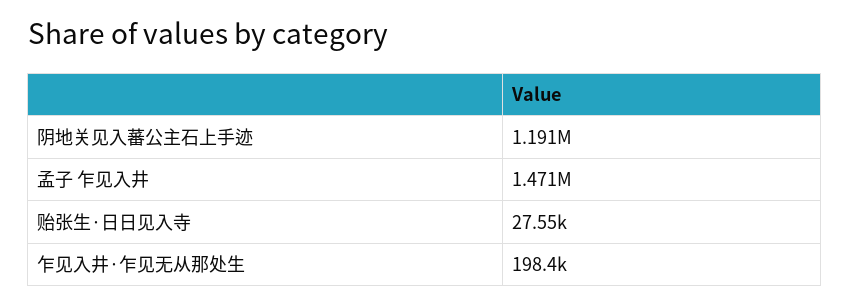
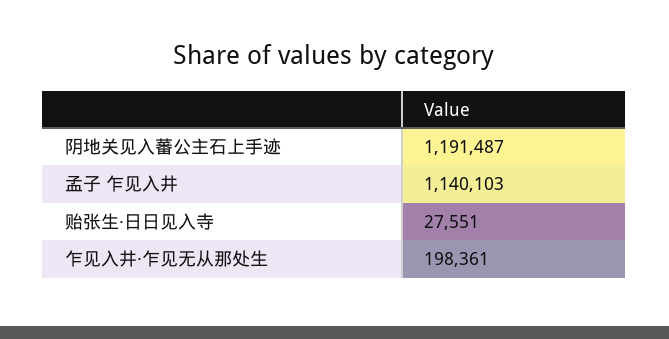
孟子 乍见入井: 1471000 -> 1140103

